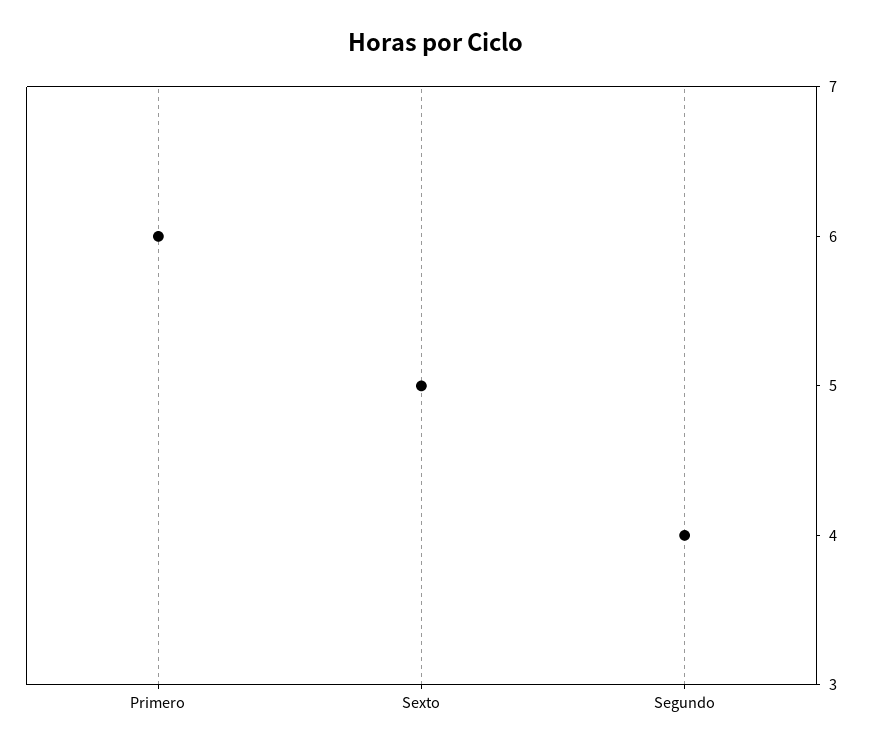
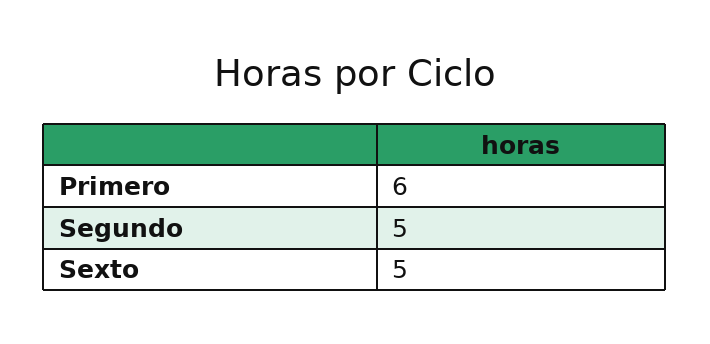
Segundo: 4 -> 5

